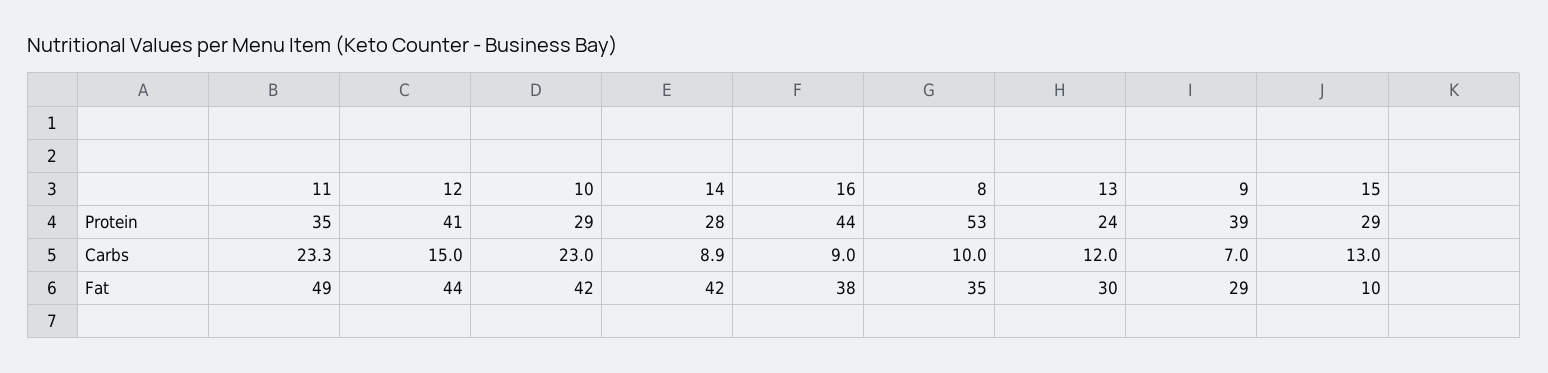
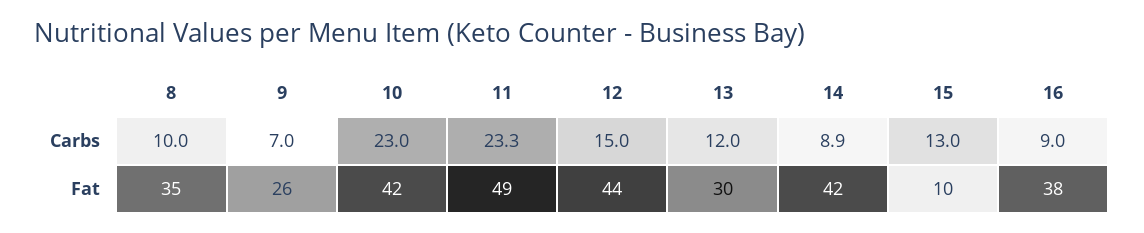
11, Protein: 35 -> none
12, Protein: 41 -> none
10, Protein: 29 -> none
14, Protein: 28 -> none
16, Protein: 44 -> none
8, Protein: 53 -> none
13, Protein: 24 -> none
9, Protein: 39 -> none
15, Protein: 29 -> none
9, Fat: 29 -> 26

